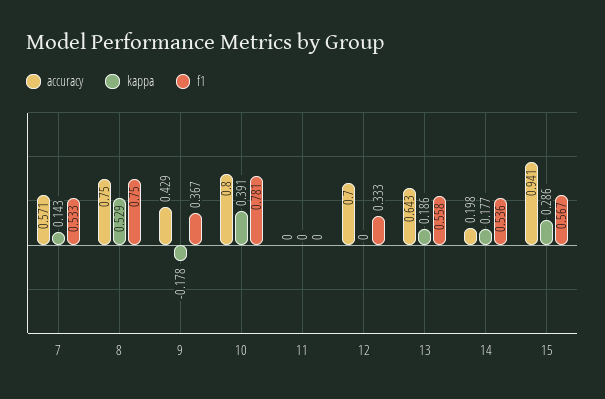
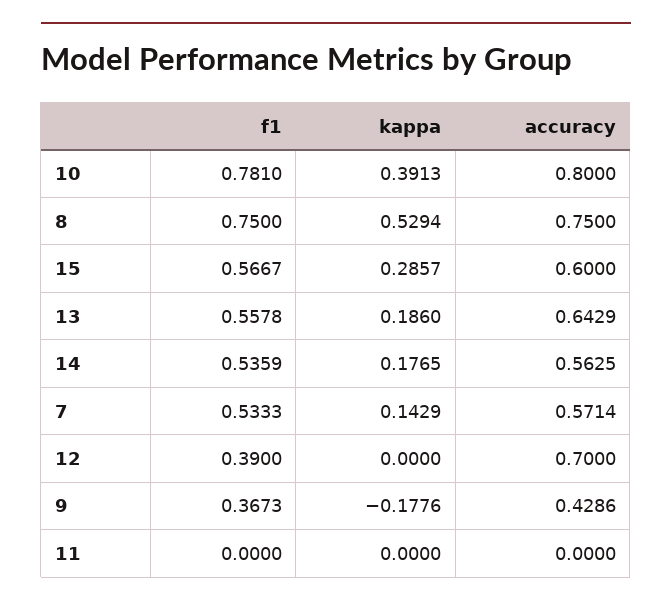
f1, 12: 0.333 -> 0.39
accuracy, 14: 0.198 -> 0.5625
accuracy, 15: 0.941 -> 0.6

